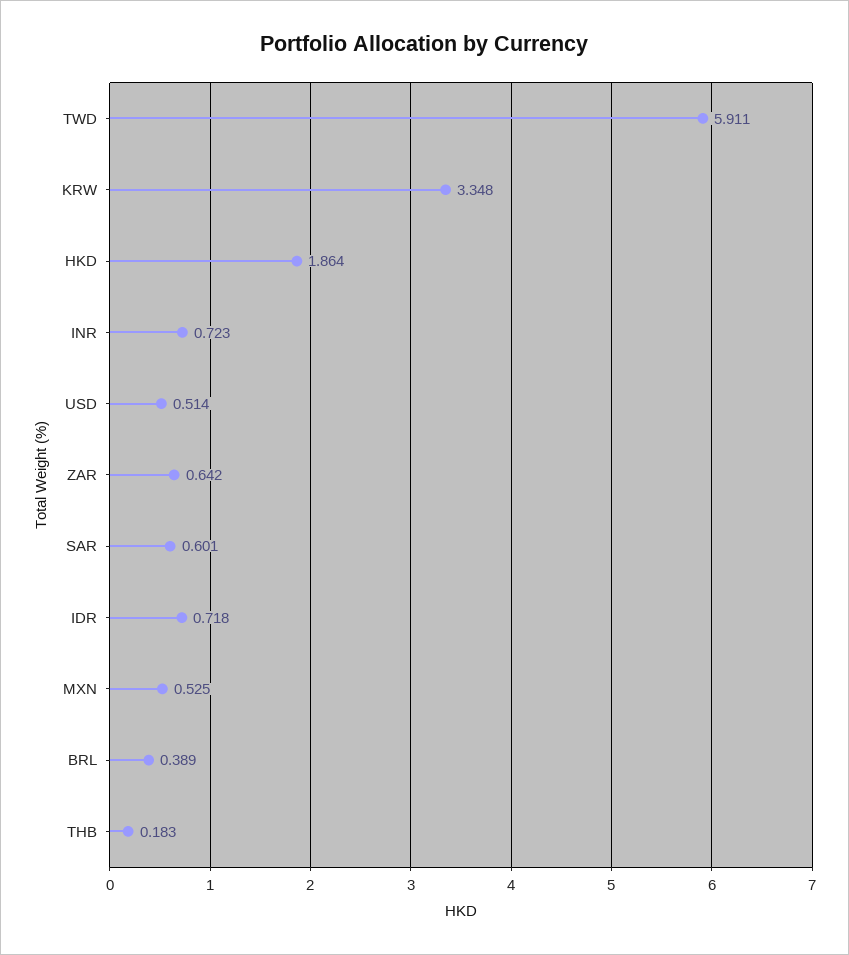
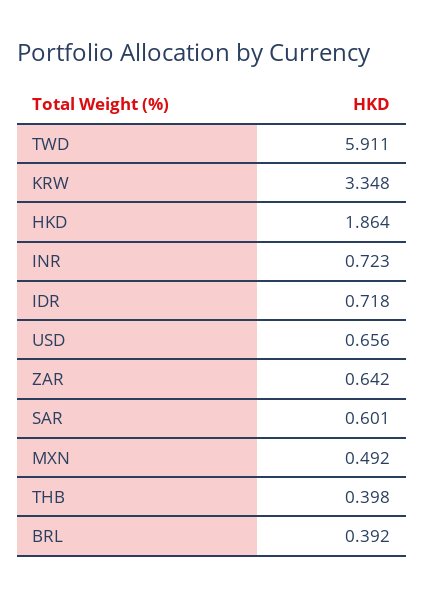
USD: 0.514 -> 0.656
MXN: 0.525 -> 0.492
BRL: 0.389 -> 0.392
THB: 0.183 -> 0.398

